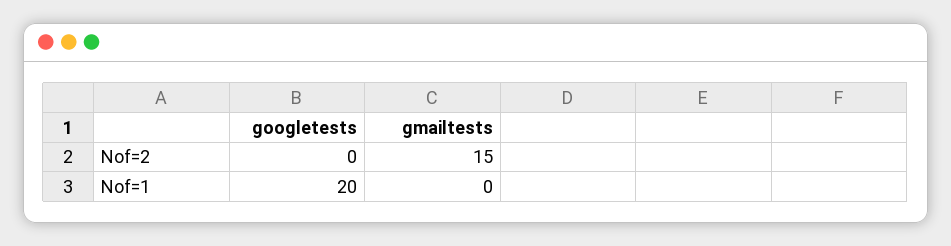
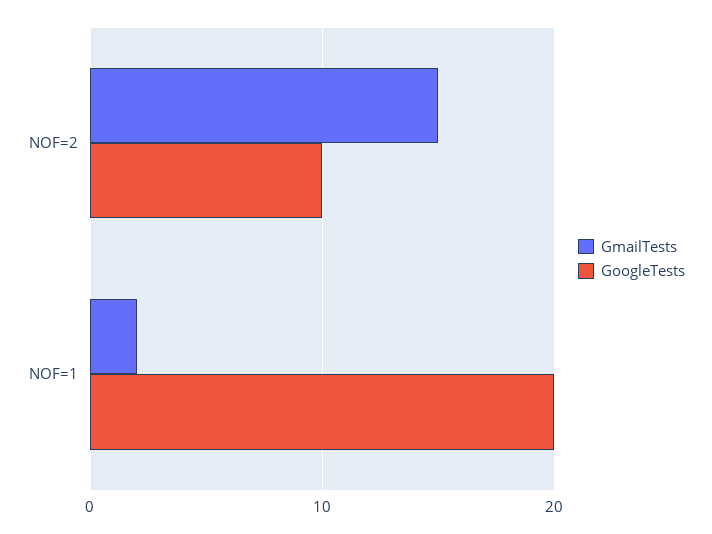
googletests, Nof=2: 0 -> 10
gmailtests, Nof=1: 0 -> 2

